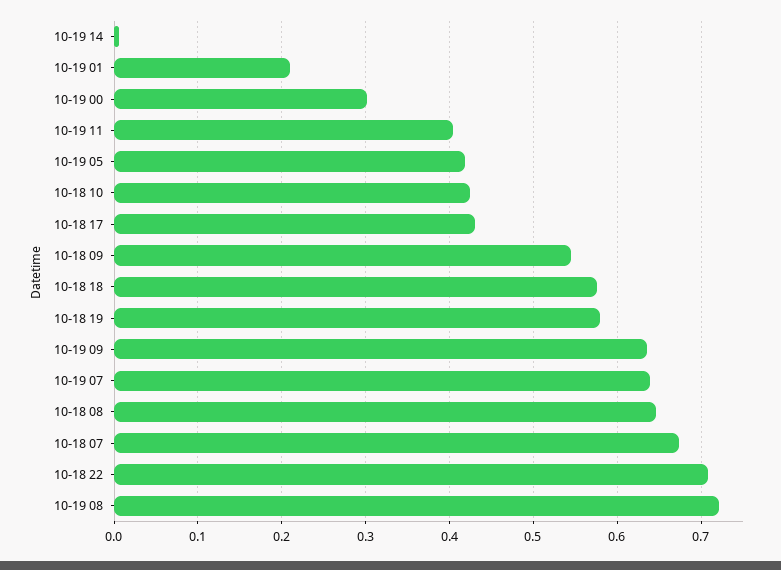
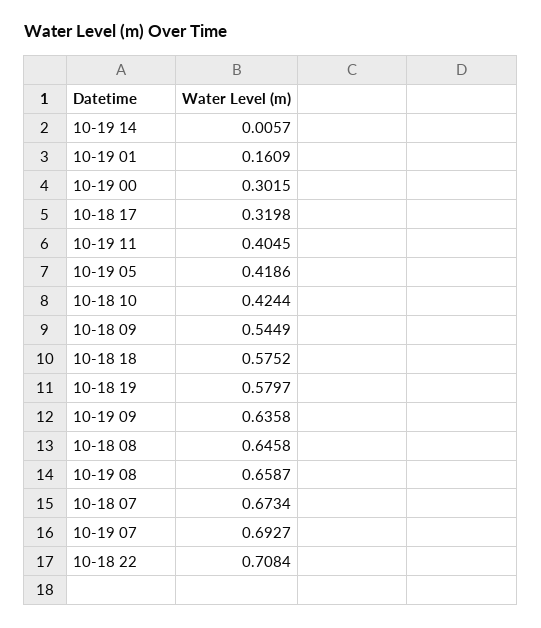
10-19 01: 0.21 -> 0.1609
10-18 17: 0.43 -> 0.3198
10-19 07: 0.64 -> 0.6927
10-19 08: 0.72 -> 0.6587

